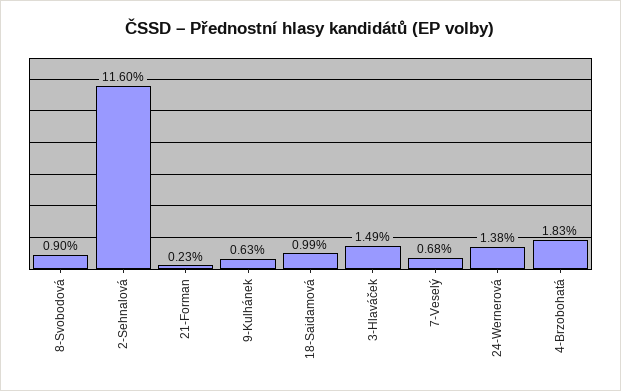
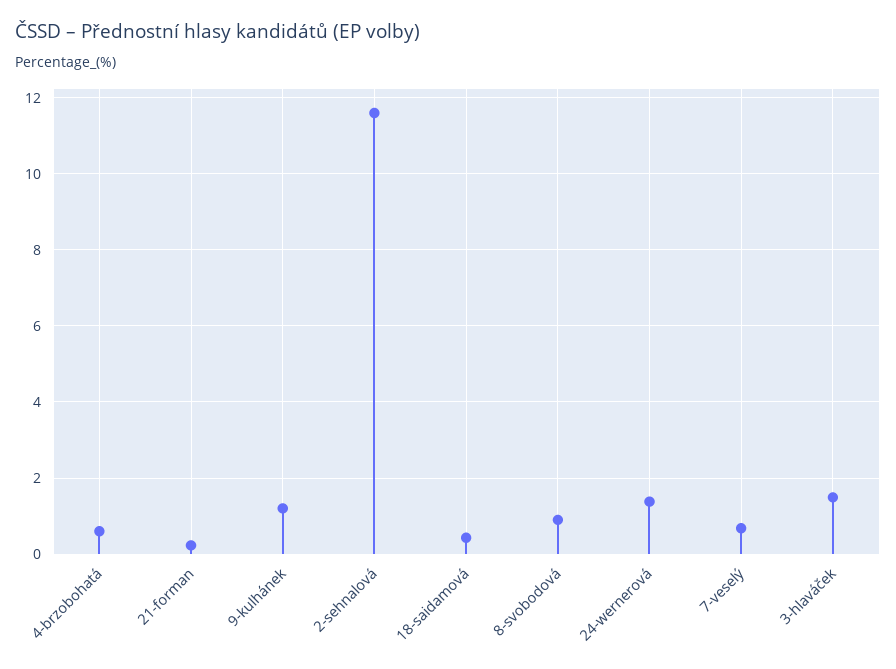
9-Kulhánek: 0.63 -> 1.2
18-Saidamová: 0.99 -> 0.4
4-Brzobohatá: 1.83 -> 0.6

